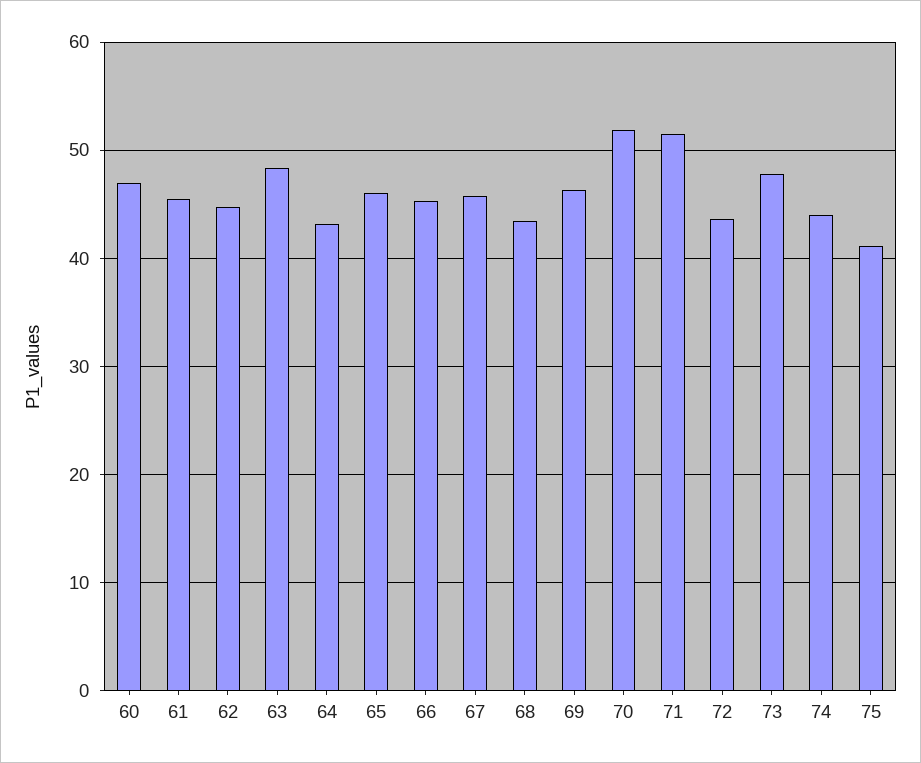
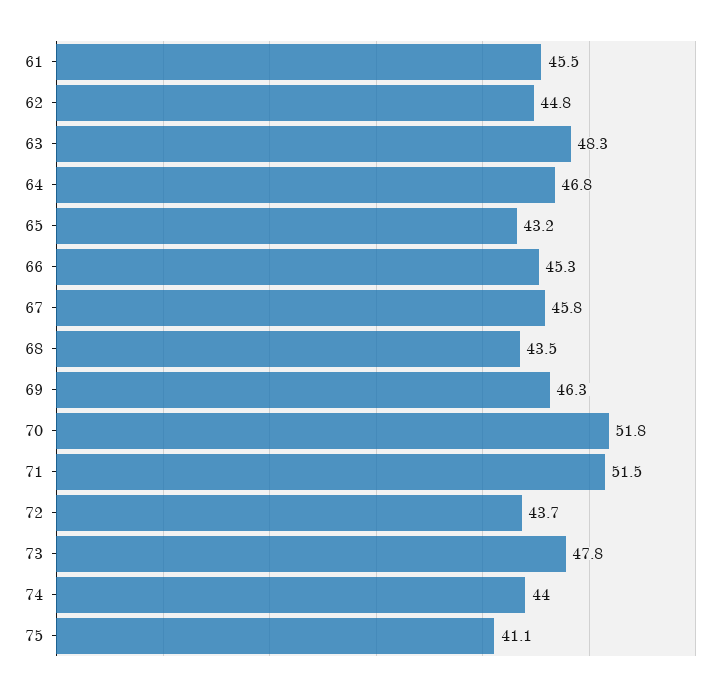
60: 47 -> none
64: 43 -> 46.8
65: 46 -> 43.2

